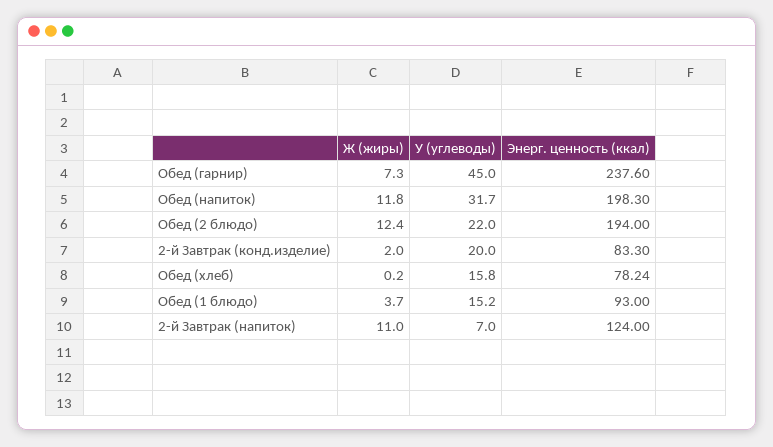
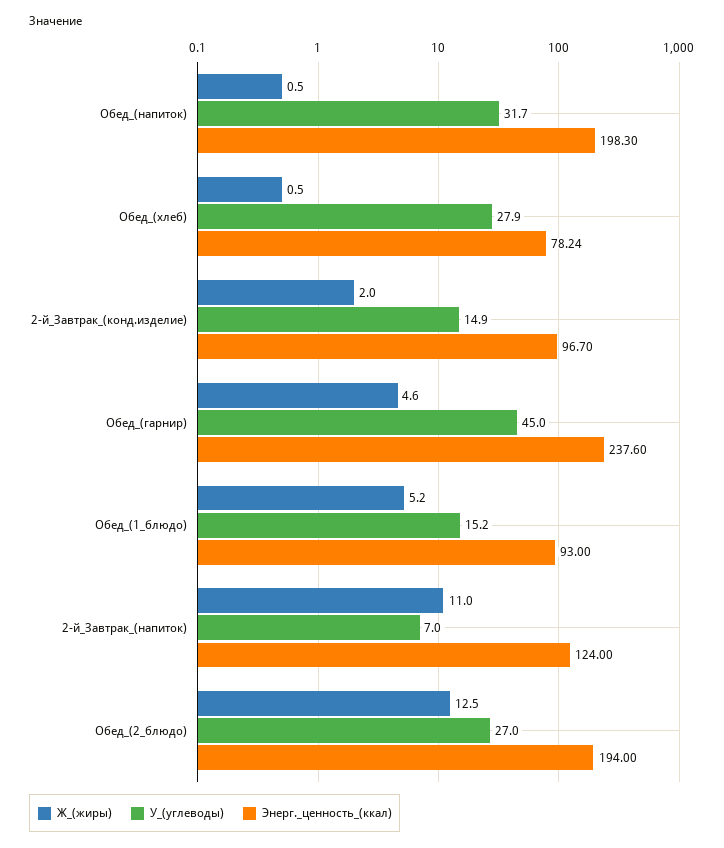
Ж (жиры), Обед (гарнир): 7.3 -> 4.6
Ж (жиры), Обед (напиток): 11.8 -> 0.5
Ж (жиры), Обед (2 блюдо): 12.4 -> 12.5
У (углеводы), Обед (2 блюдо): 22 -> 27
У (углеводы), 2-й Завтрак (конд.изделие): 20 -> 14.9
Энерг. ценность (ккал), 2-й Завтрак (конд.изделие): 83.3 -> 96.7
Ж (жиры), Обед (хлеб): 0.2 -> 0.5
У (углеводы), Обед (хлеб): 15.8 -> 27.9
Ж (жиры), Обед (1 блюдо): 3.7 -> 5.2

